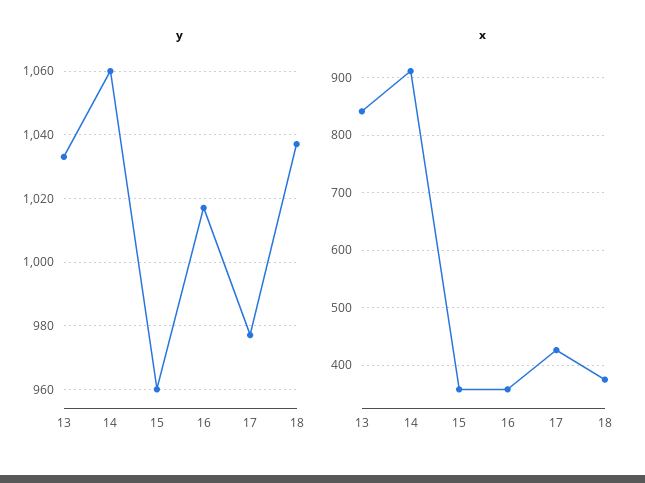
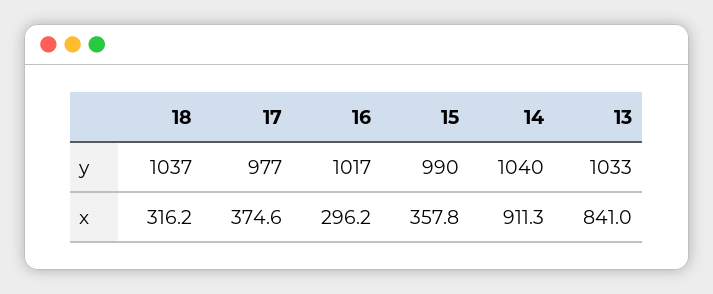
y, 14: 1060 -> 1040
y, 15: 960 -> 990
x, 16: 360 -> 296.2
x, 17: 420 -> 374.6
x, 18: 380 -> 316.2

